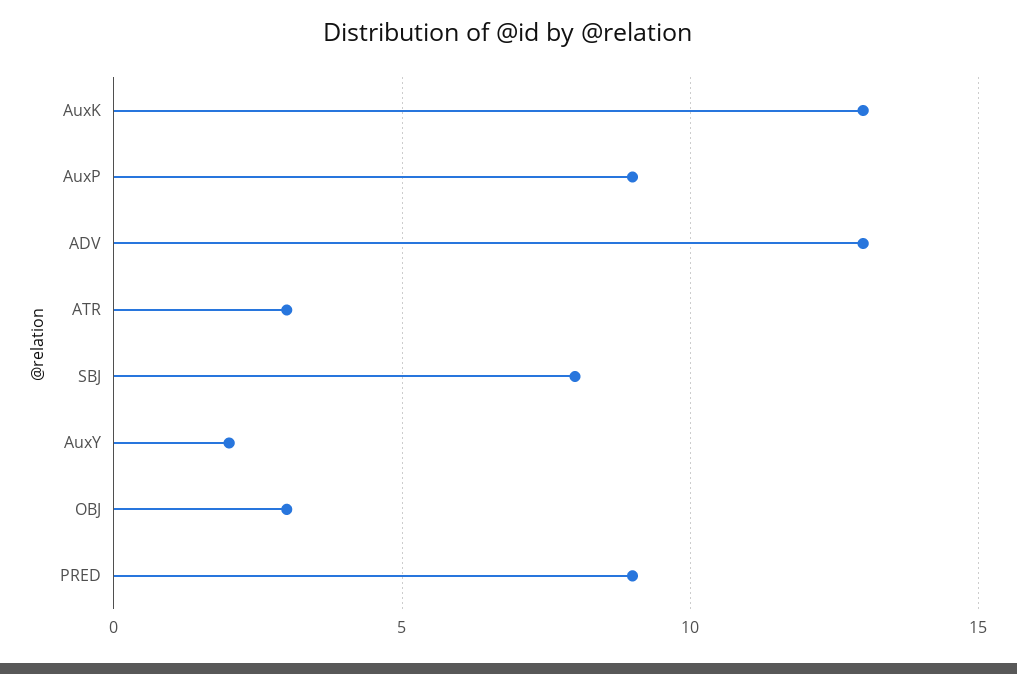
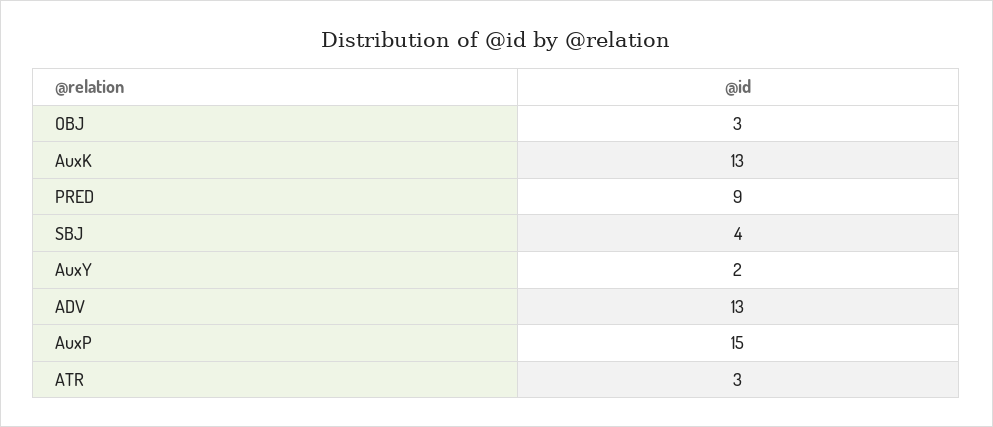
AuxP: 9 -> 15
SBJ: 8 -> 4

